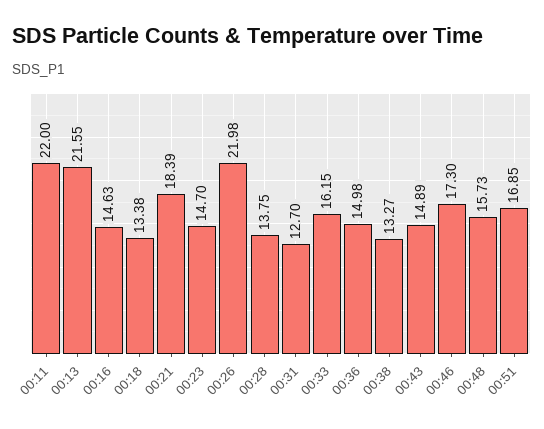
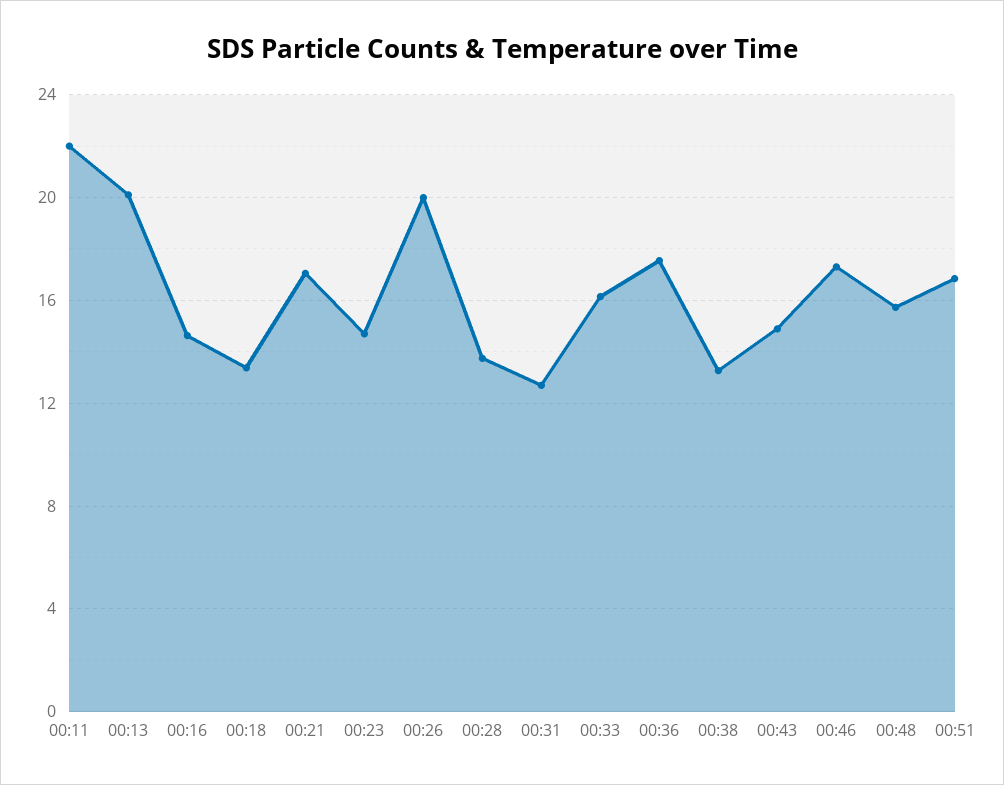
00:13: 21.55 -> 20
00:21: 18.39 -> 17
00:26: 21.98 -> 20
00:36: 14.98 -> 17.5

